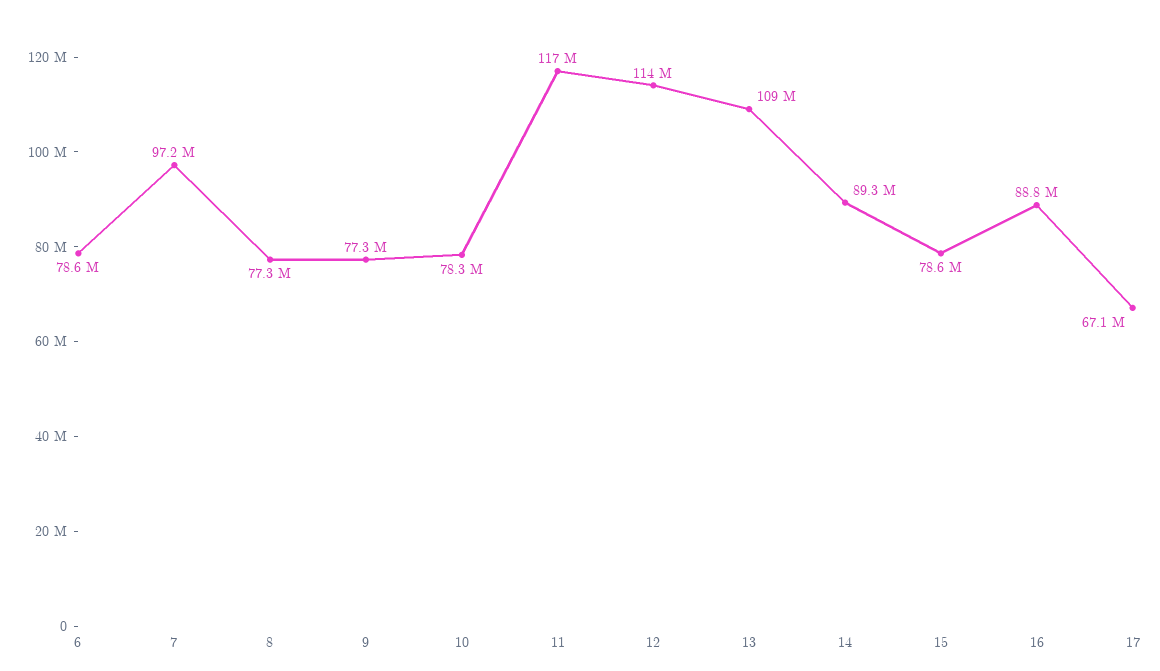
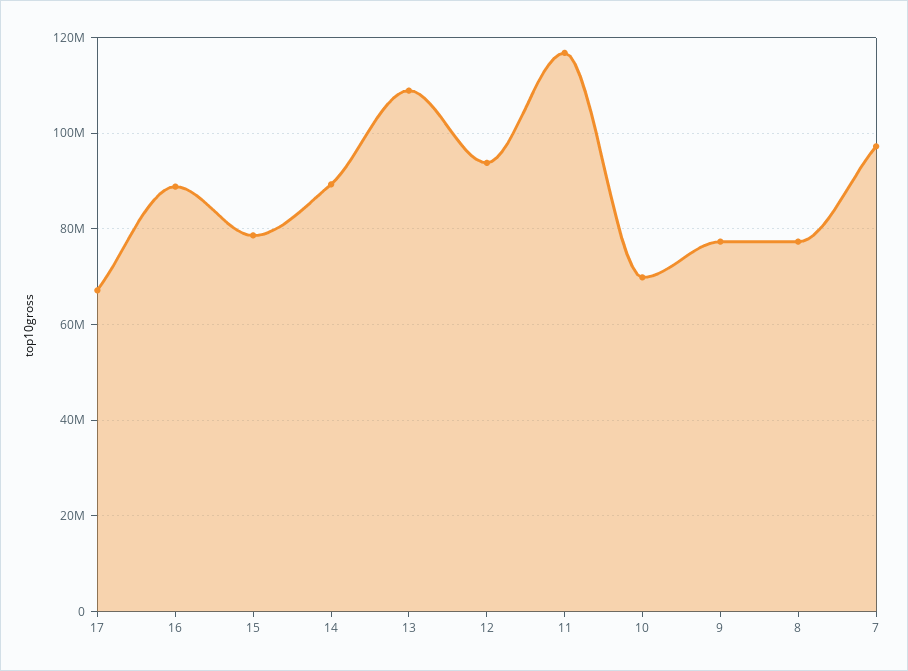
6: 78600000 -> none
10: 78300000 -> 70000000
12: 114000000 -> 94000000

